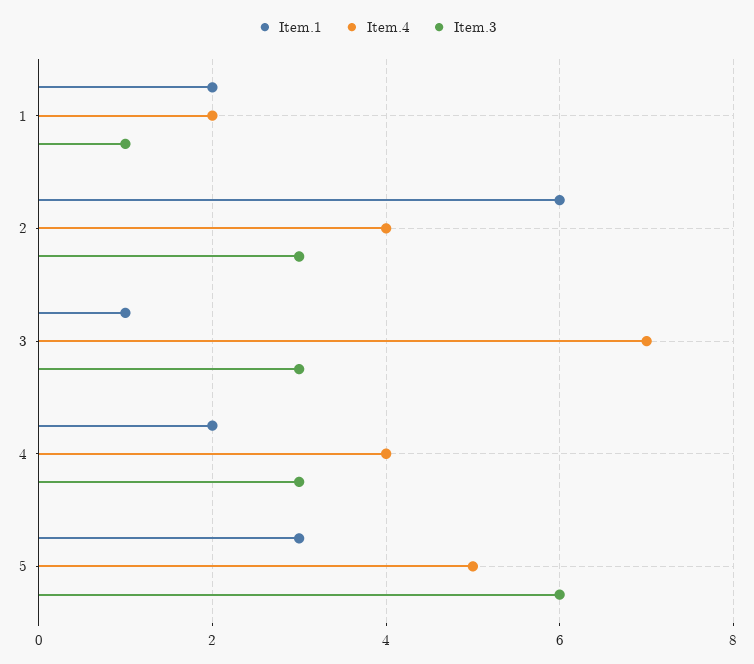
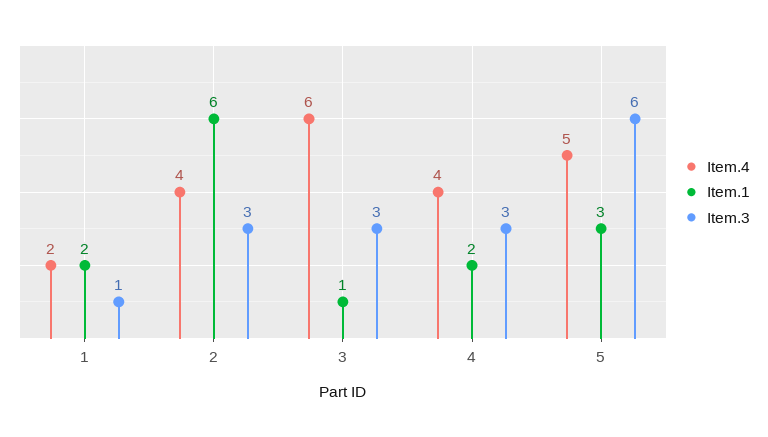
Item.4, 3: 7 -> 6

